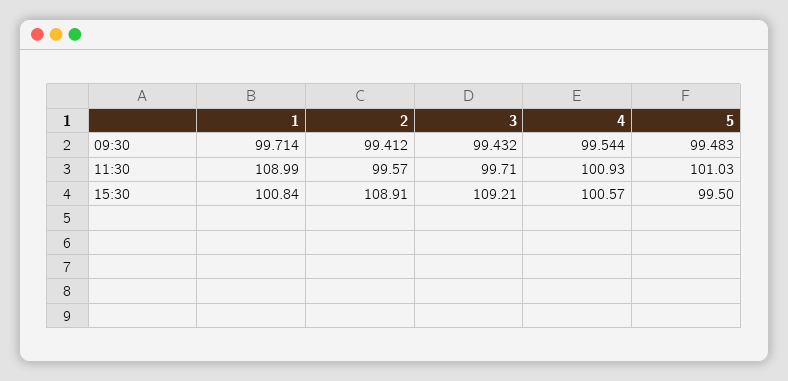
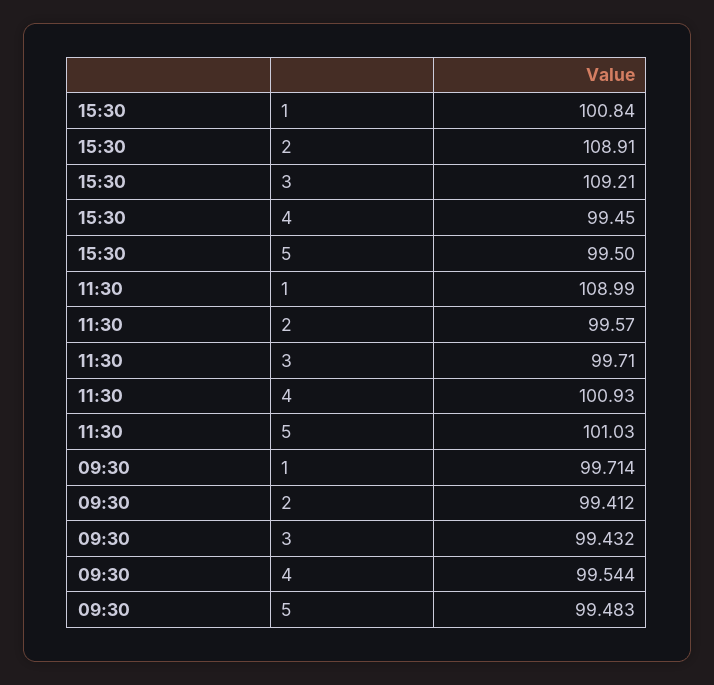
4, 15:30: 100.57 -> 99.45

